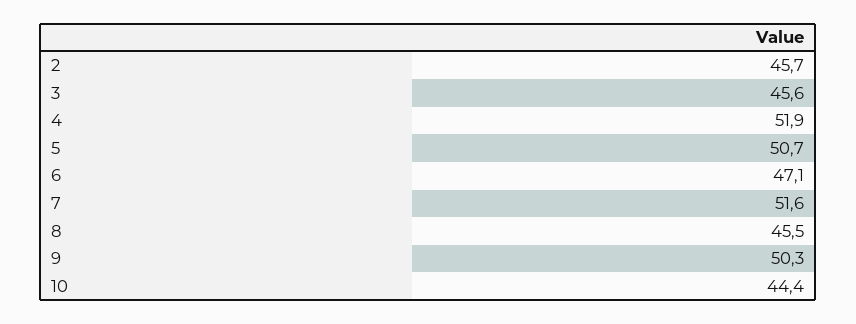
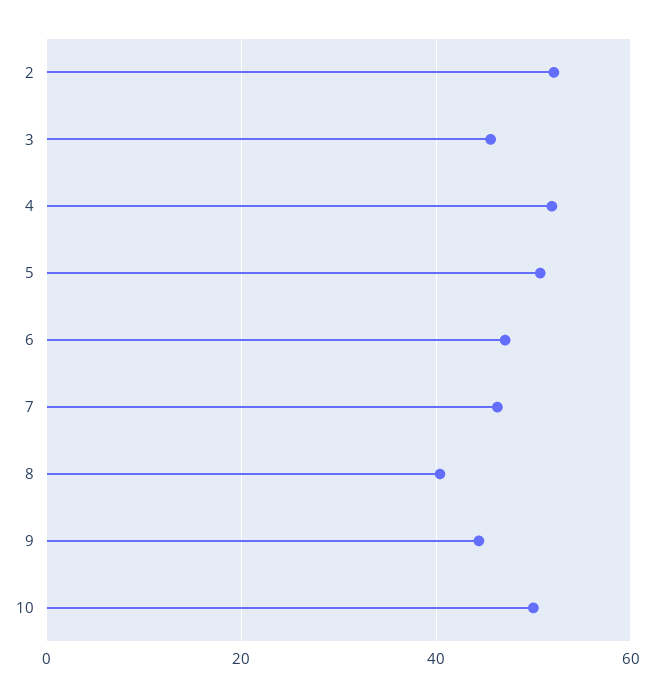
2: 45.7 -> 52
7: 51.6 -> 46
8: 45.5 -> 40
9: 50.3 -> 44
10: 44.4 -> 50

